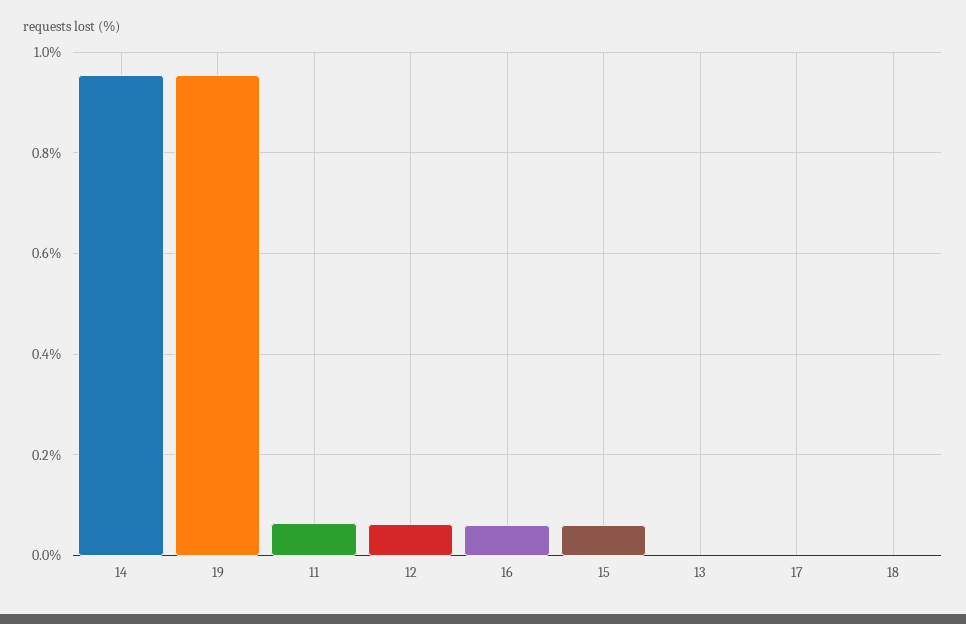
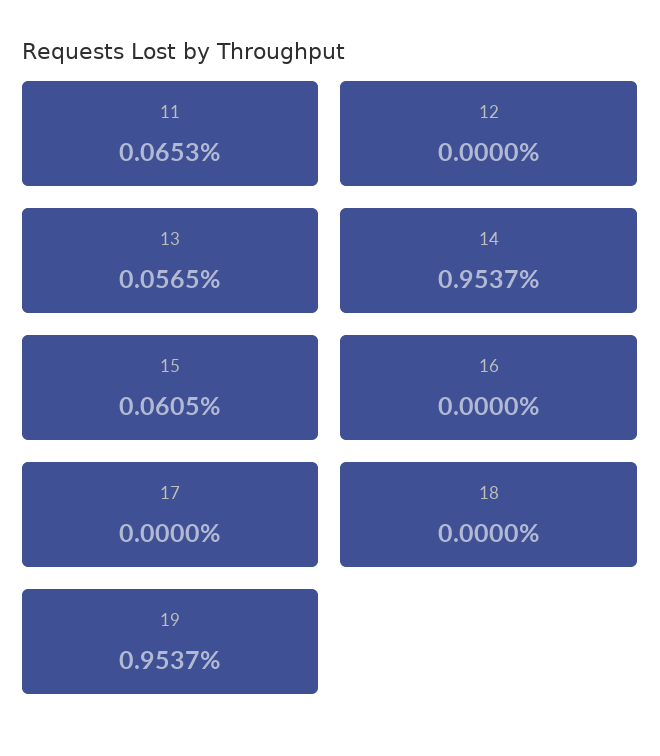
12: 0.06 -> 0
16: 0.06 -> 0
13: 0 -> 0.0565

